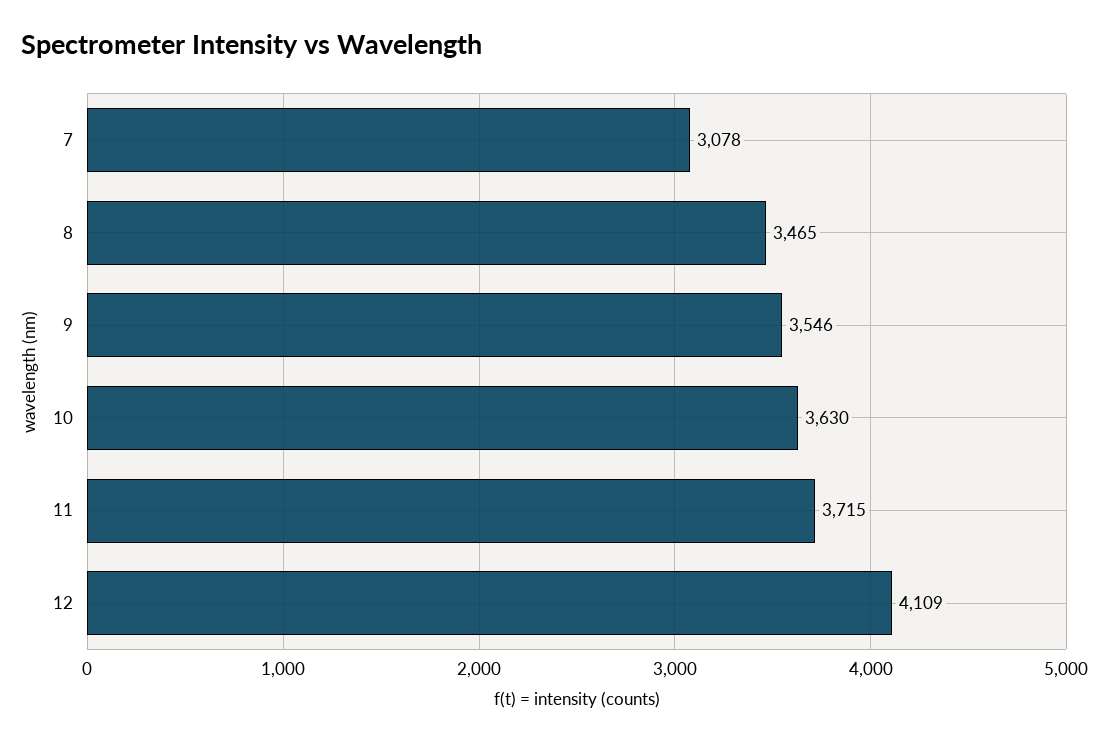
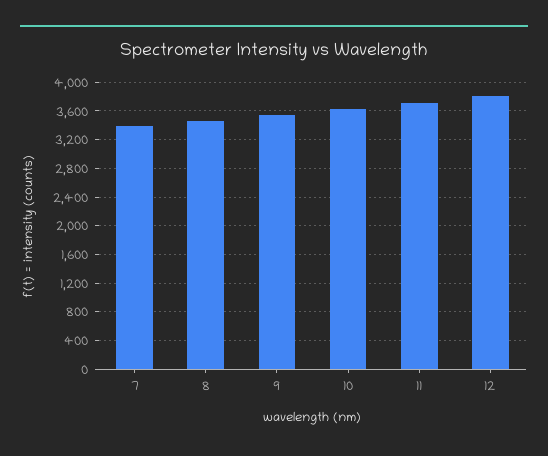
7: 3078 -> 3400
12: 4109 -> 3800

